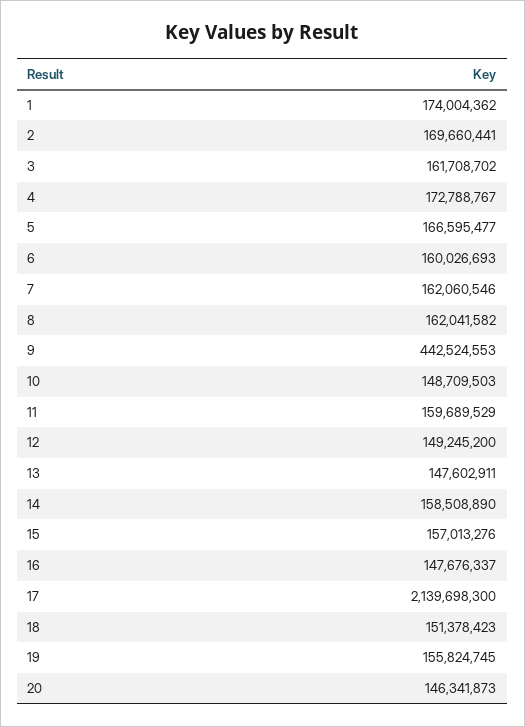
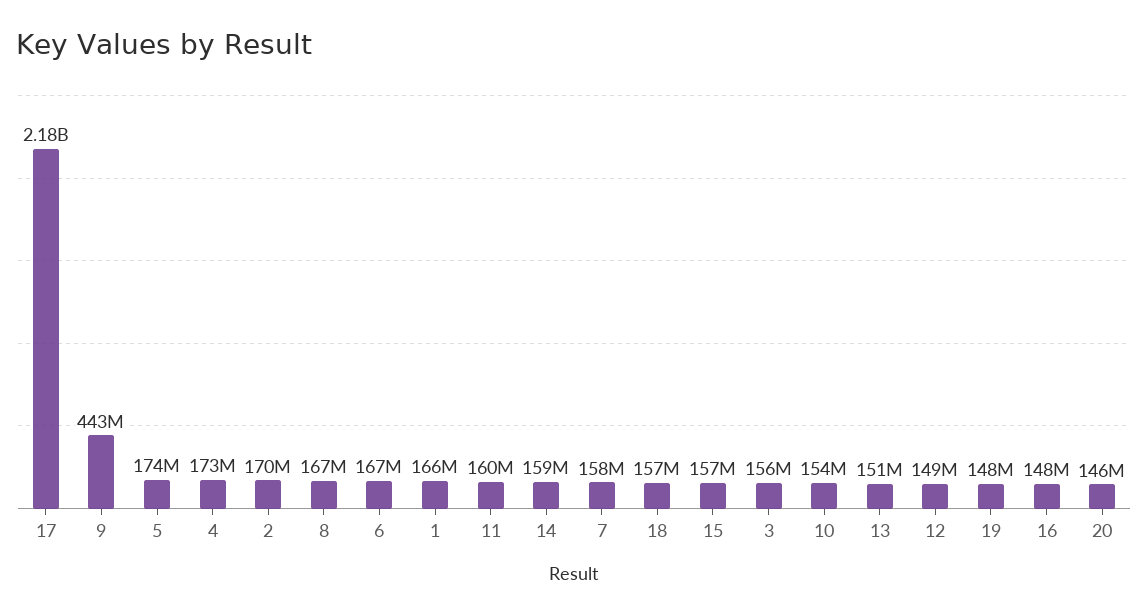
1: 174004362 -> 166000000
3: 161708702 -> 156000000
5: 166595477 -> 174000000
6: 160026693 -> 167000000
7: 162060546 -> 158000000
8: 162041582 -> 167000000
10: 148709503 -> 154000000
13: 147602911 -> 151000000
17: 2139698300 -> 2180000000
18: 151378423 -> 157000000
19: 155824745 -> 148000000

